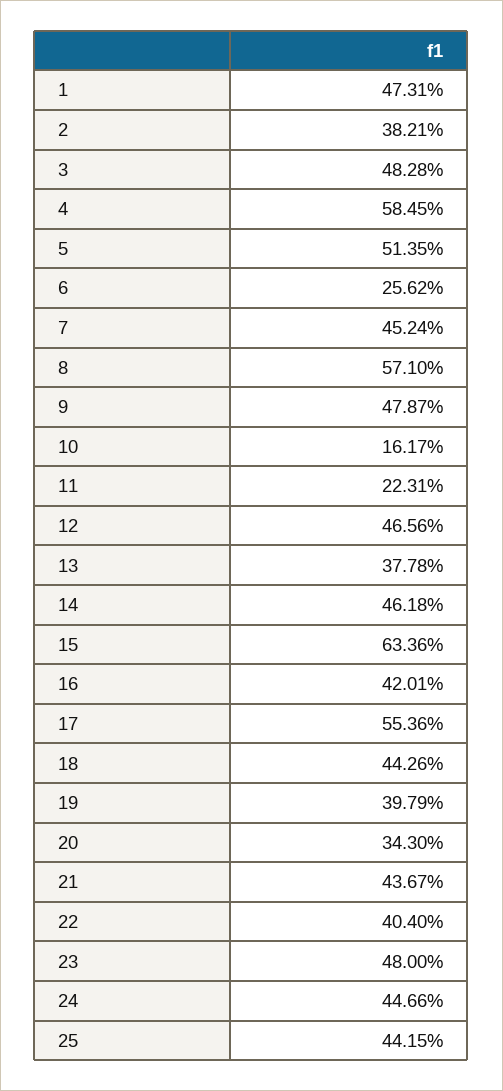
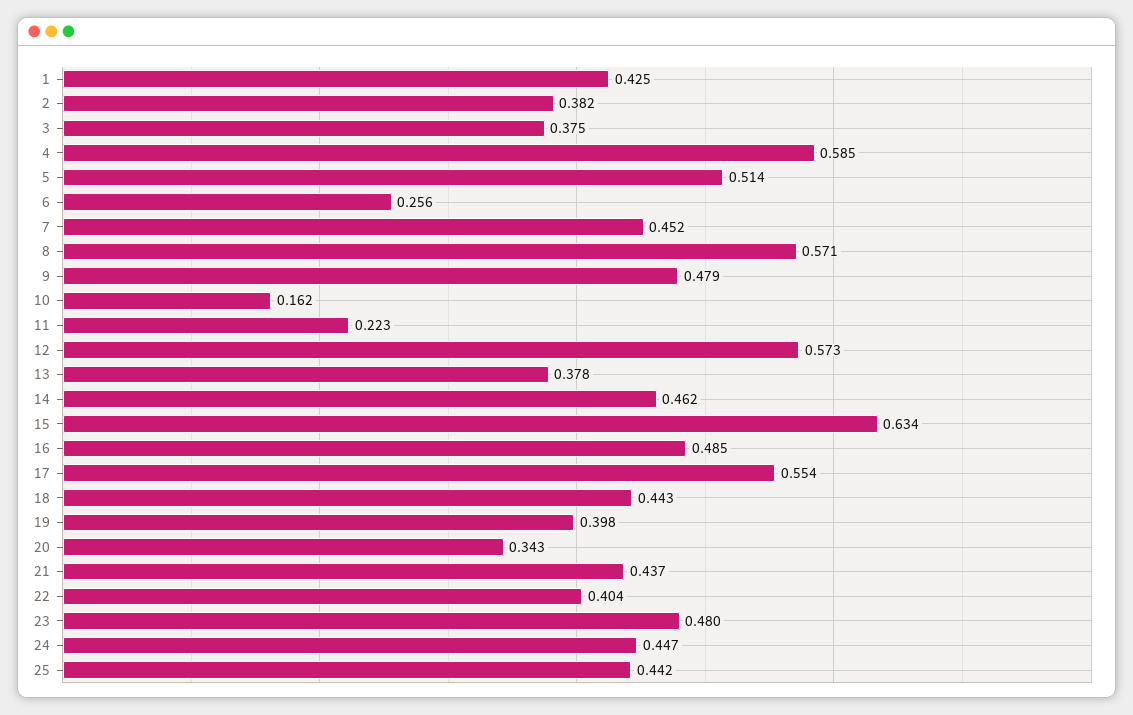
1: 0.4731 -> 0.425
3: 0.4828 -> 0.375
12: 0.4656 -> 0.573
16: 0.4201 -> 0.485

